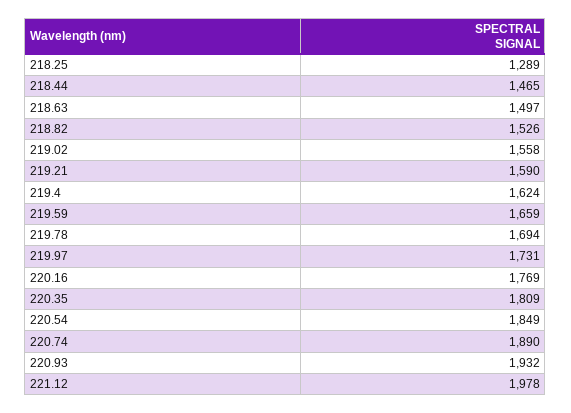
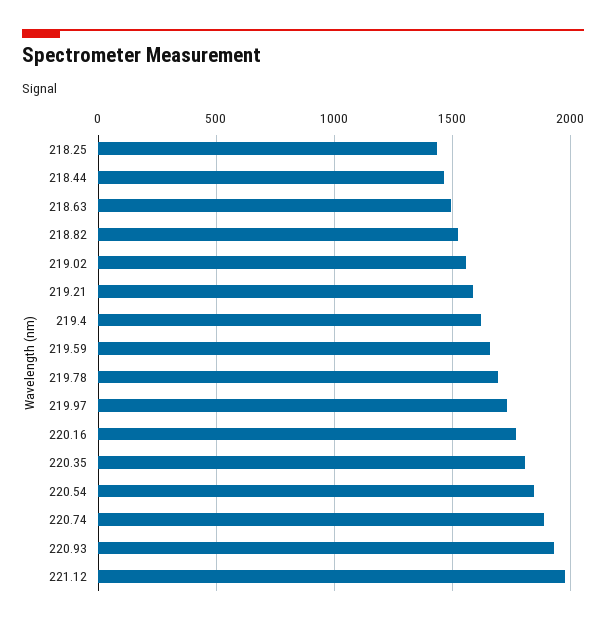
218.25: 1289 -> 1450

